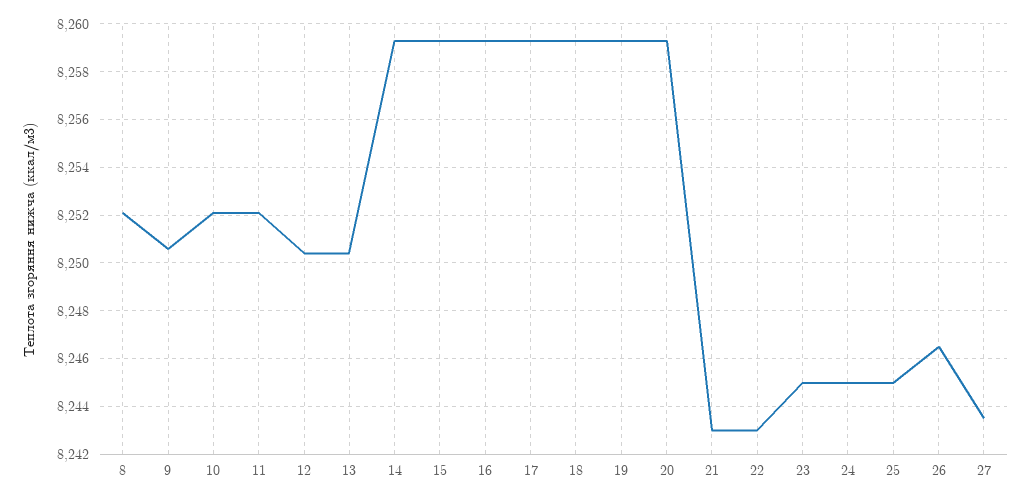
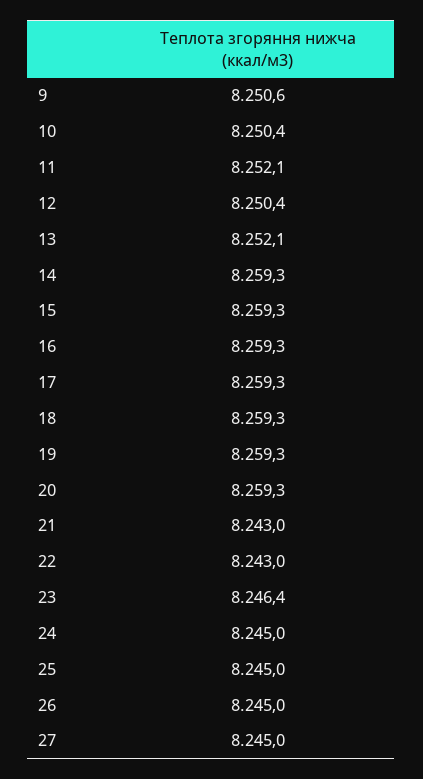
8: 8252 -> none
10: 8252 -> 8250.4
13: 8250.5 -> 8252.1
23: 8245 -> 8246.4
26: 8246.5 -> 8245
27: 8243.5 -> 8245

